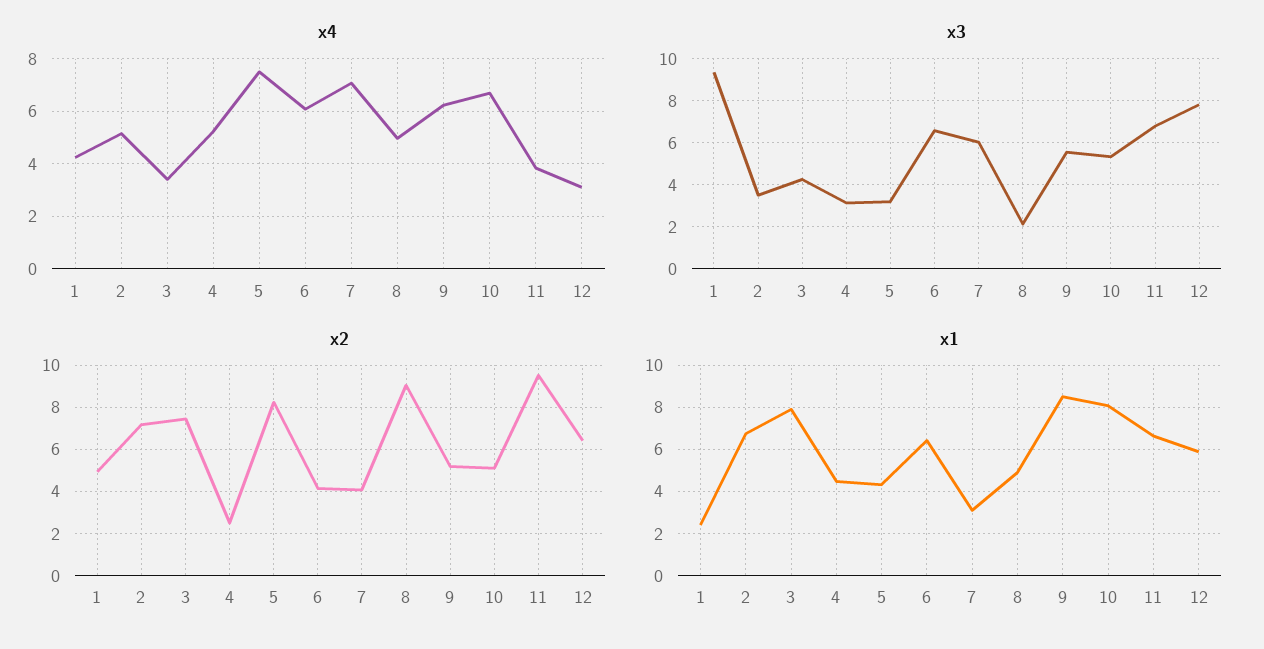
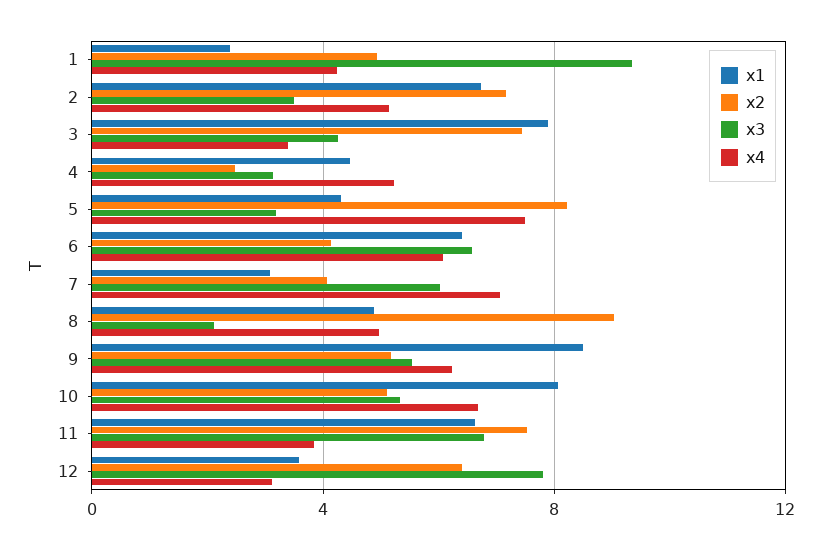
x2, 11: 9.5 -> 7.5
x1, 12: 6 -> 3.5

